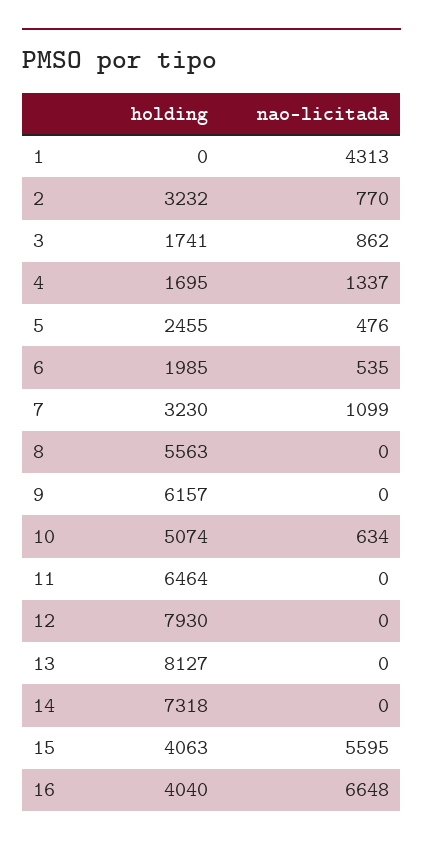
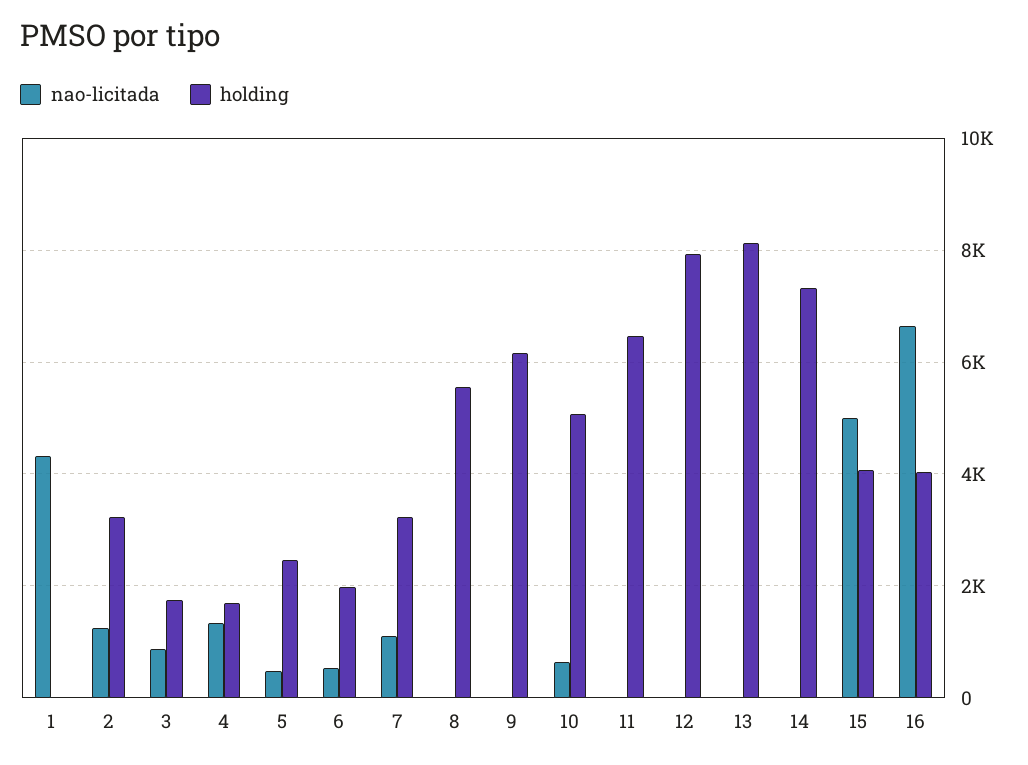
nao-licitada, 2: 770 -> 1200
nao-licitada, 15: 5595 -> 5000

